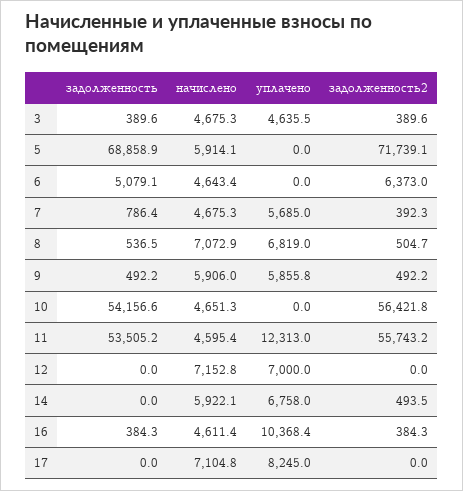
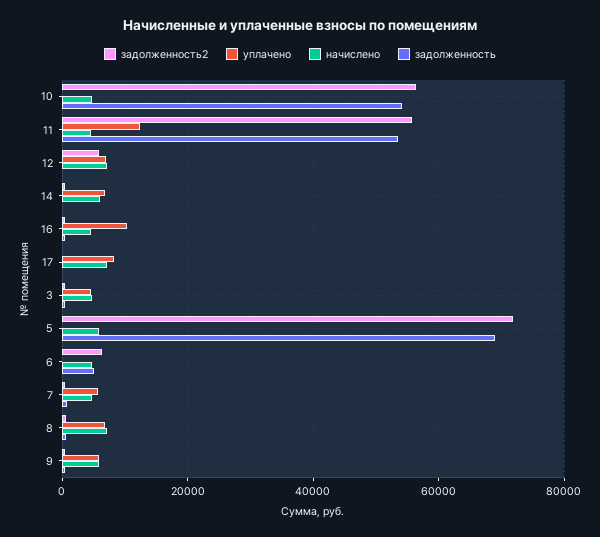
задолженность2, 12: 0 -> 6000

